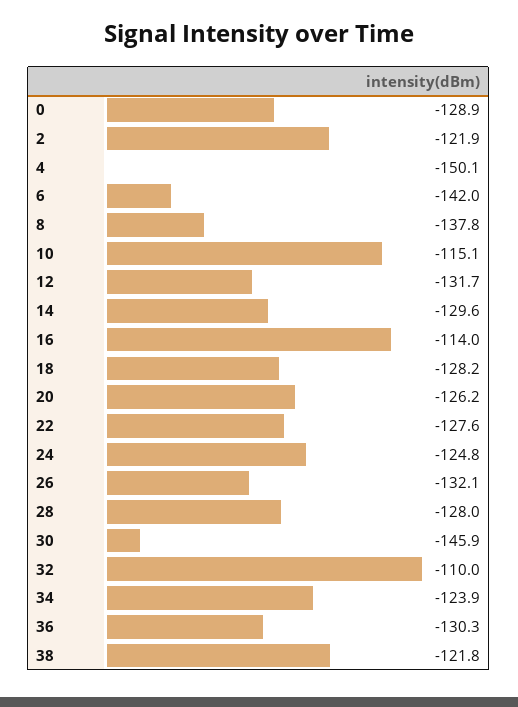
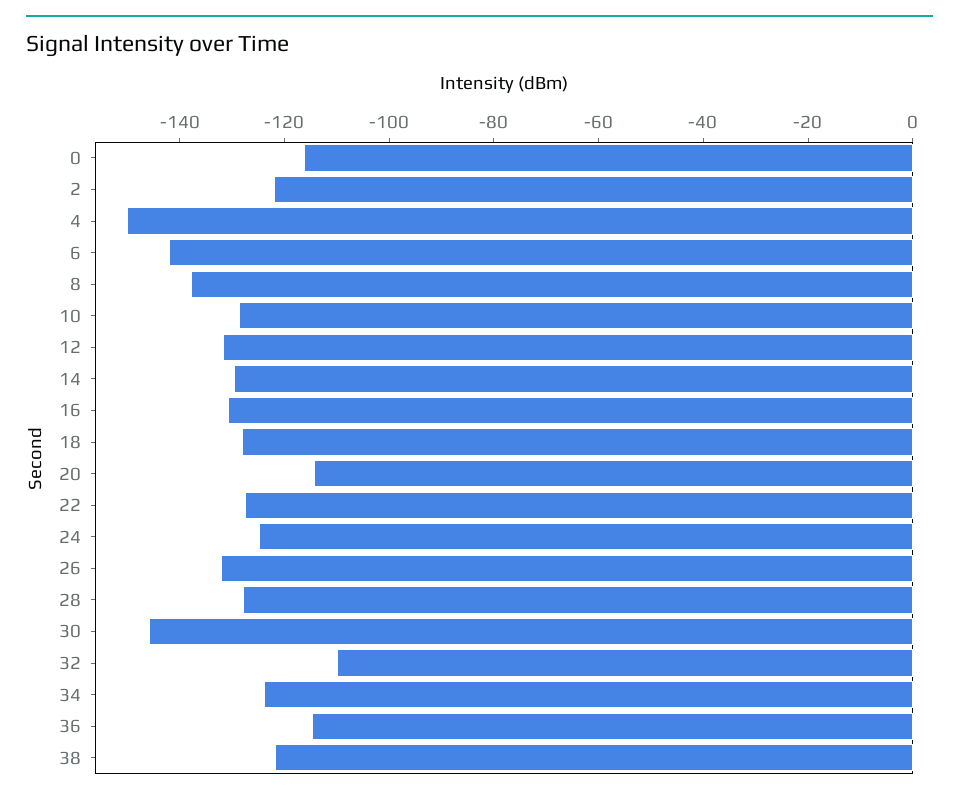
0: -128.9 -> -115
10: -115.1 -> -130
16: -114 -> -130
20: -126.2 -> -115
36: -130.3 -> -115

